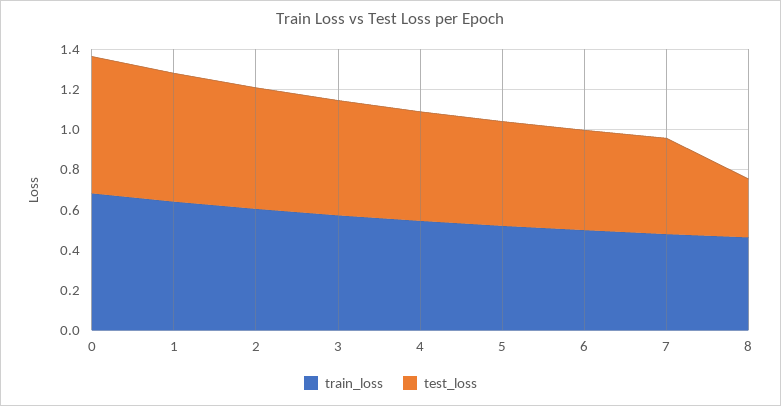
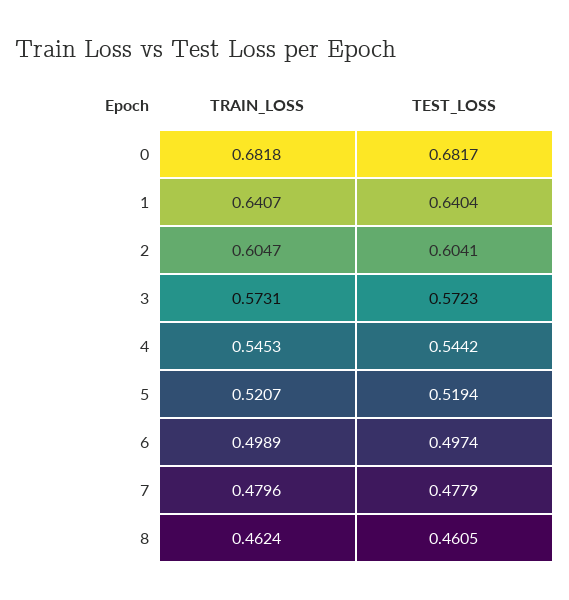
test_loss, 8: 0.3 -> 0.4605

